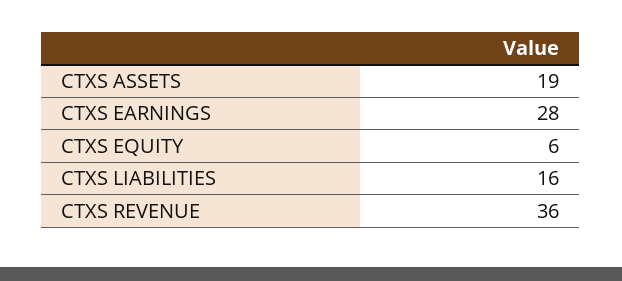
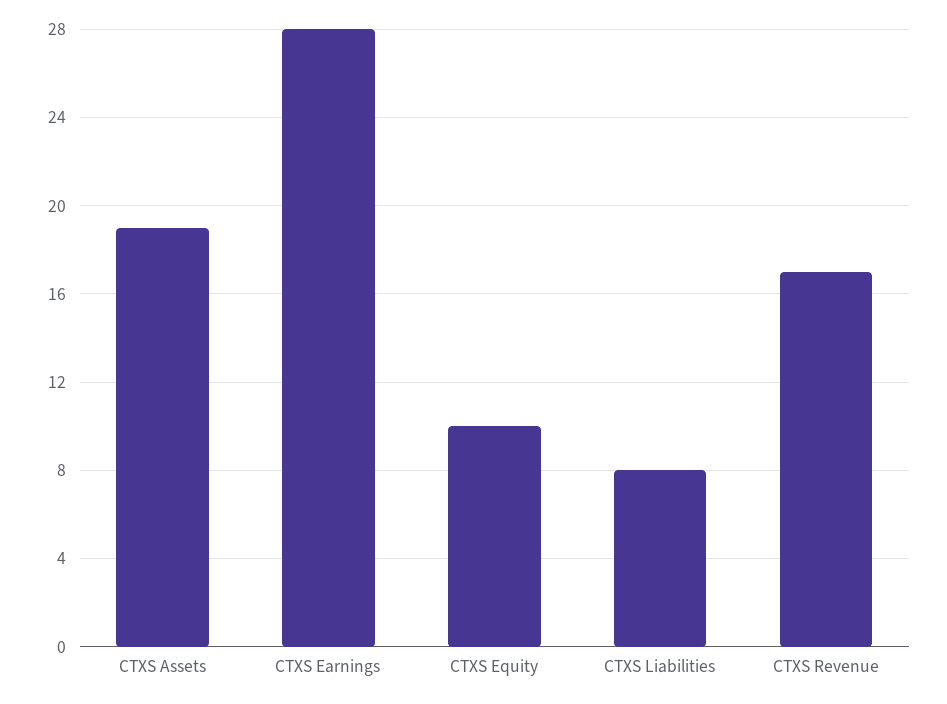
CTXS EQUITY: 6 -> 10
CTXS LIABILITIES: 16 -> 8
CTXS REVENUE: 36 -> 17

